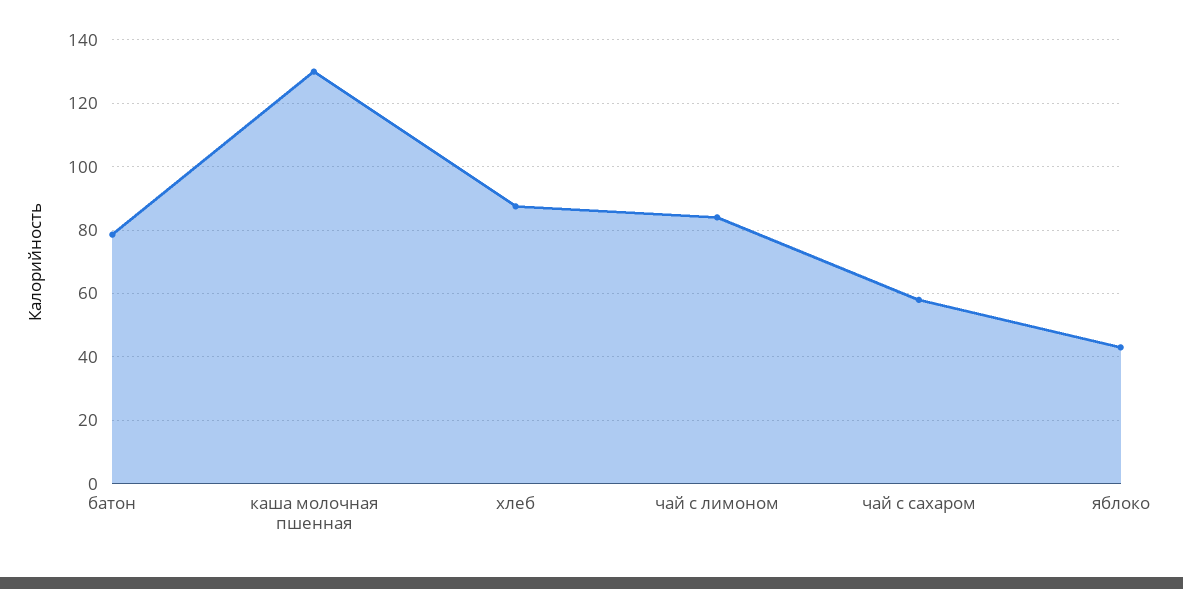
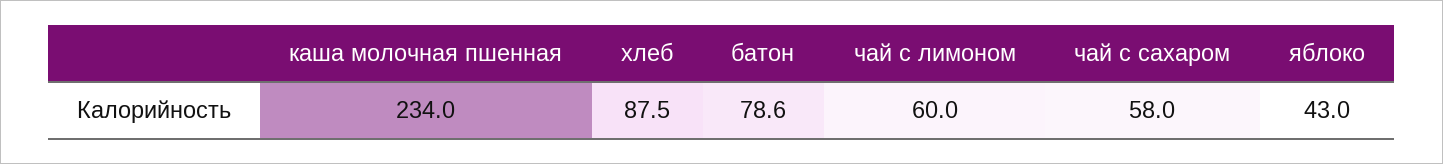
каша молочная пшенная: 130 -> 234
чай с лимоном: 84 -> 60

